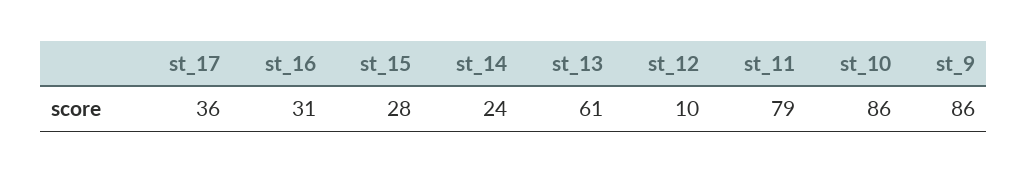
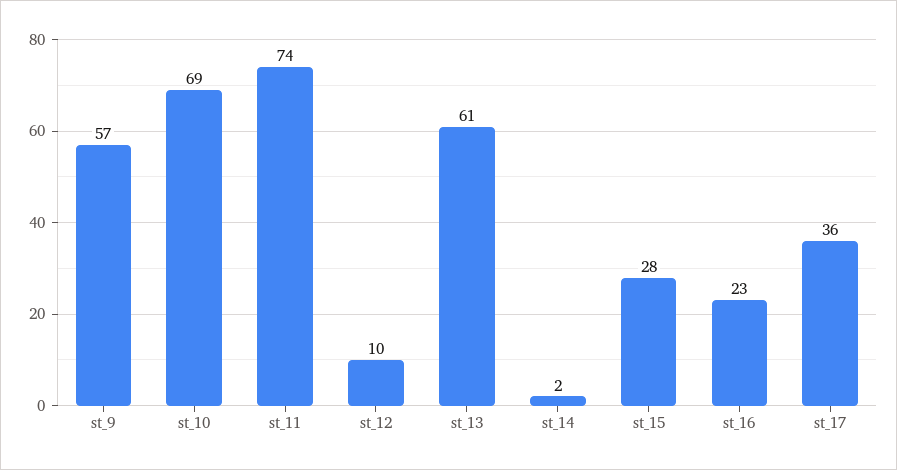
st_16: 31 -> 23
st_14: 24 -> 2
st_11: 79 -> 74
st_10: 86 -> 69
st_9: 86 -> 57

